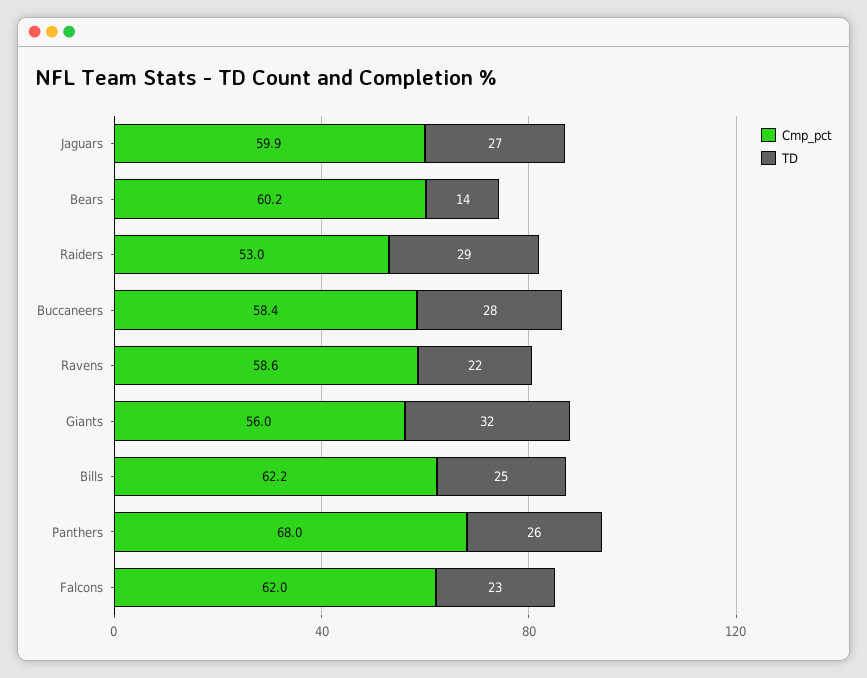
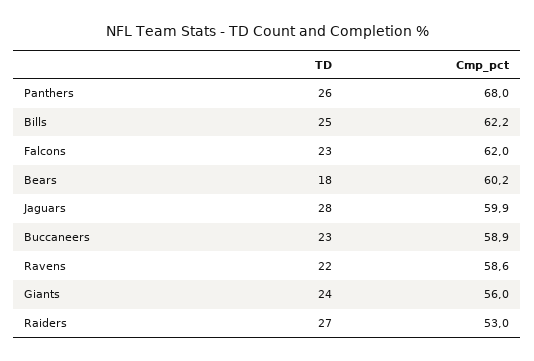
TD, Jaguars: 27 -> 28
TD, Bears: 14 -> 18
TD, Raiders: 29 -> 27
Cmp_pct, Buccaneers: 58.4 -> 58.9
TD, Buccaneers: 28 -> 23
TD, Giants: 32 -> 24

